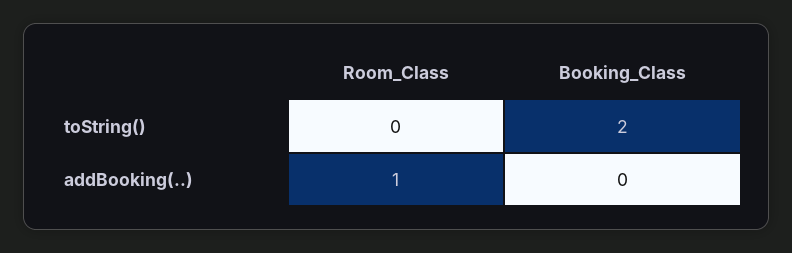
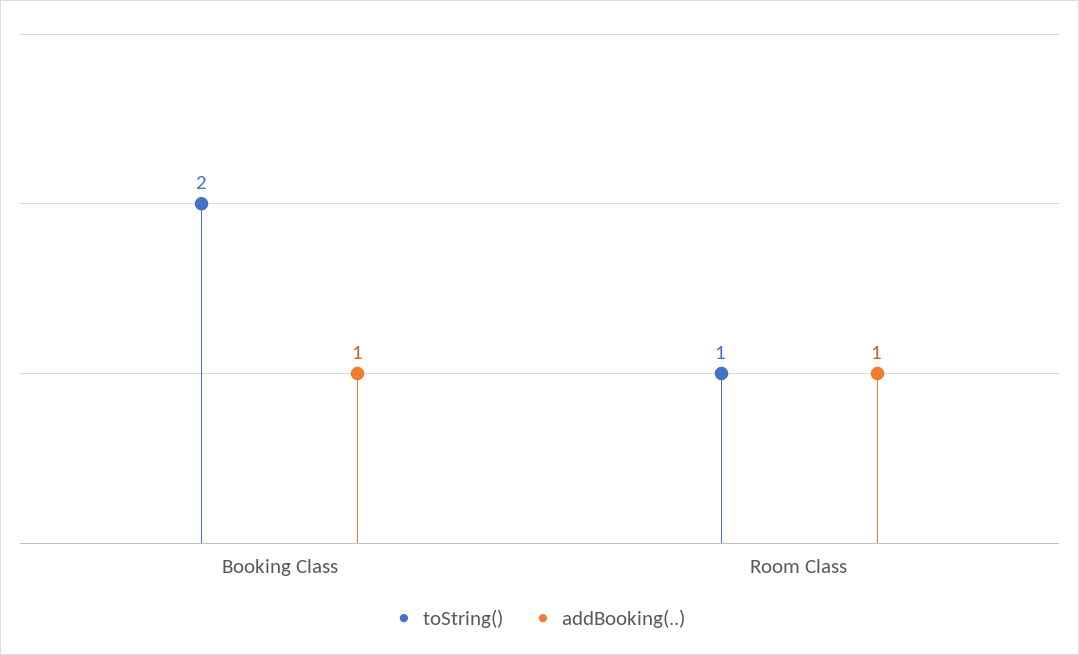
toString(), Room_Class: 0 -> 1
addBooking(..), Booking_Class: 0 -> 1

